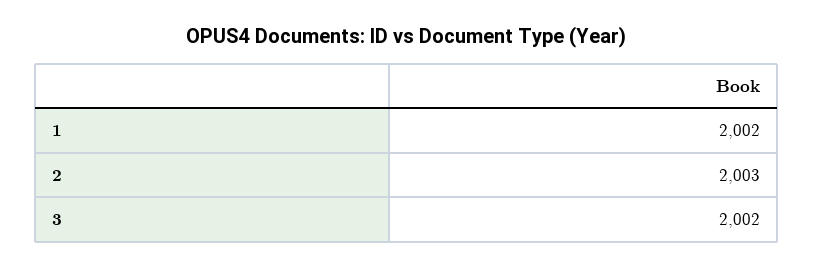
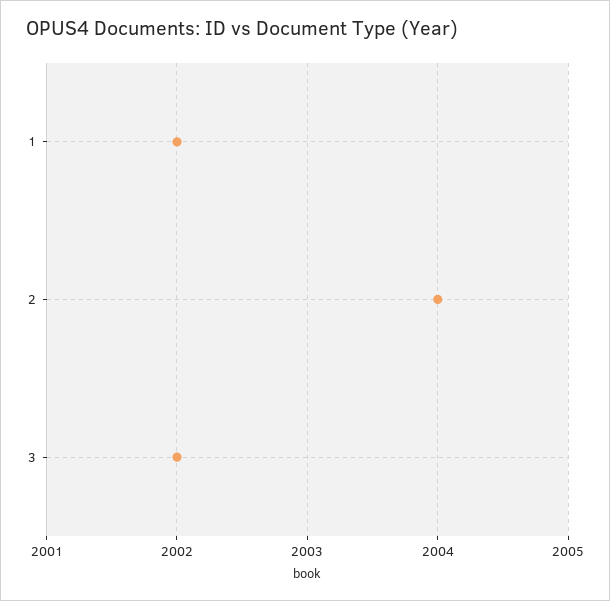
2: 2003 -> 2004

